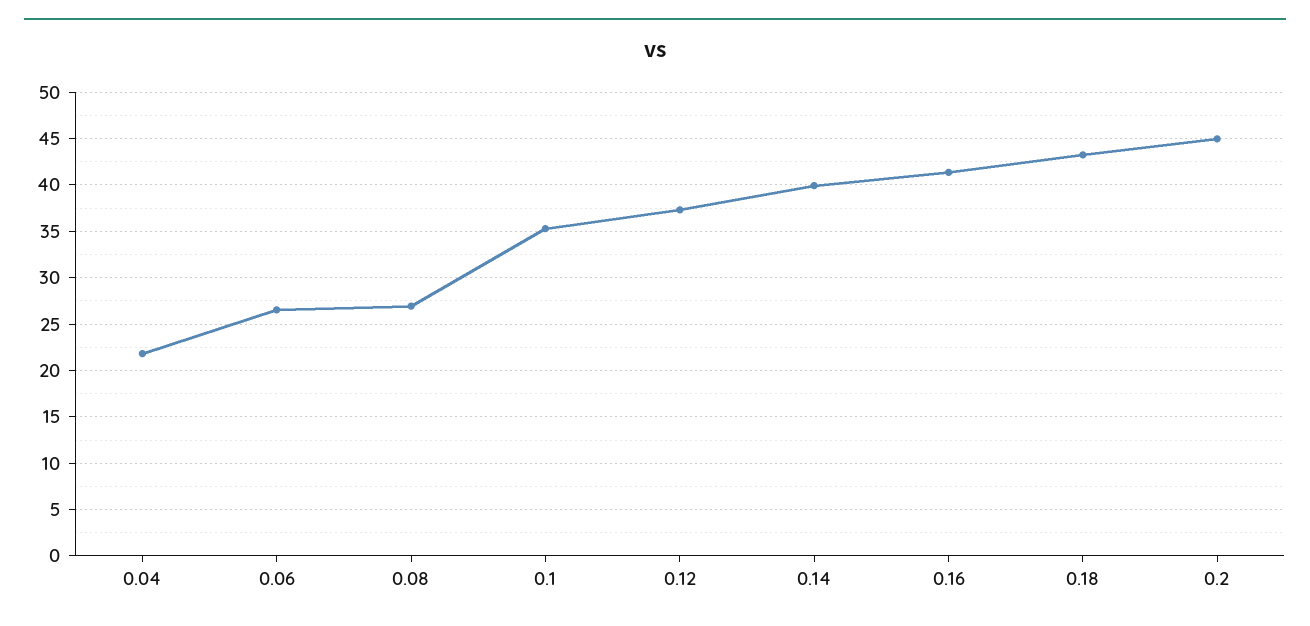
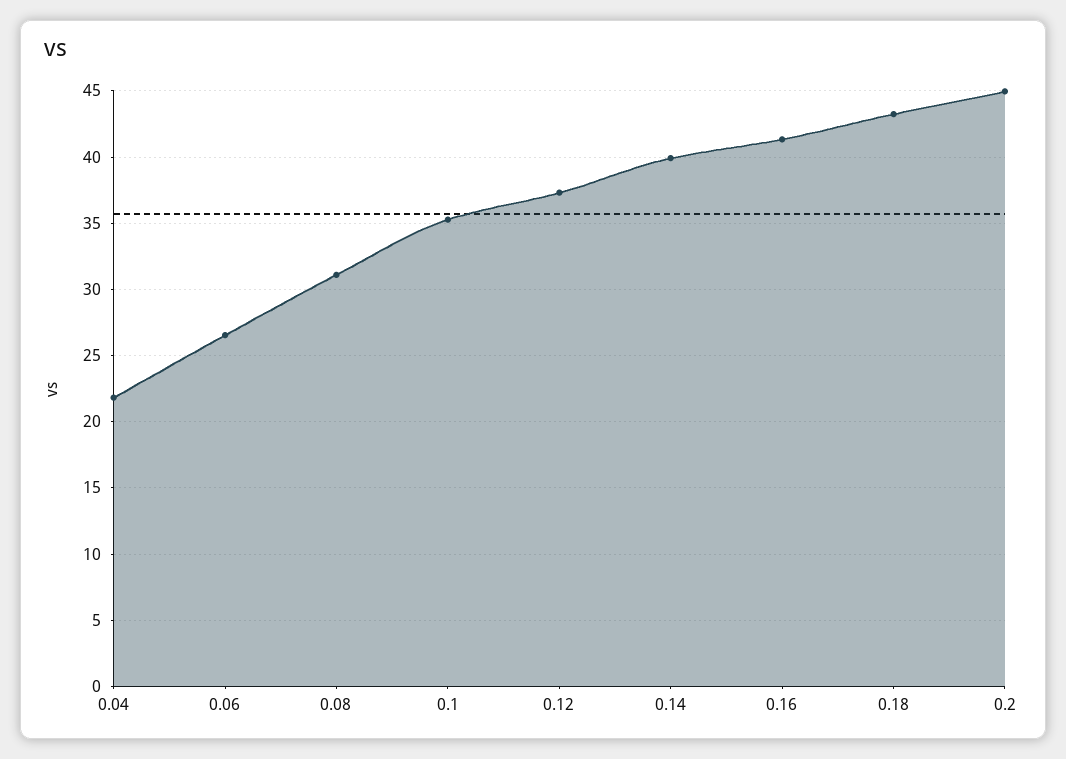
0.08: 27 -> 31

